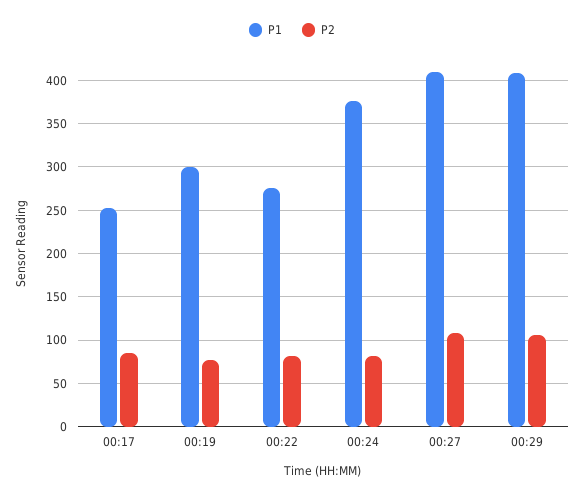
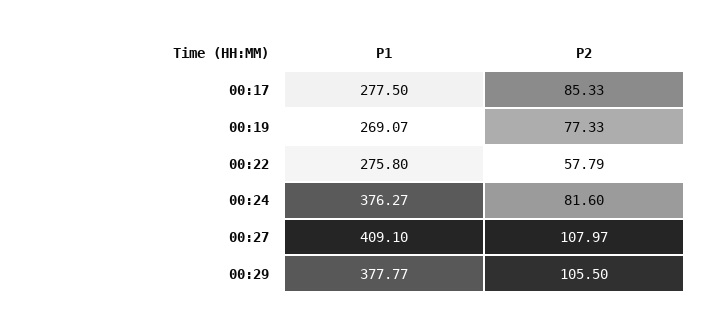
P1, 00:17: 250 -> 277.5
P1, 00:19: 300 -> 269.07
P2, 00:22: 80 -> 57.79
P1, 00:29: 410 -> 377.77

